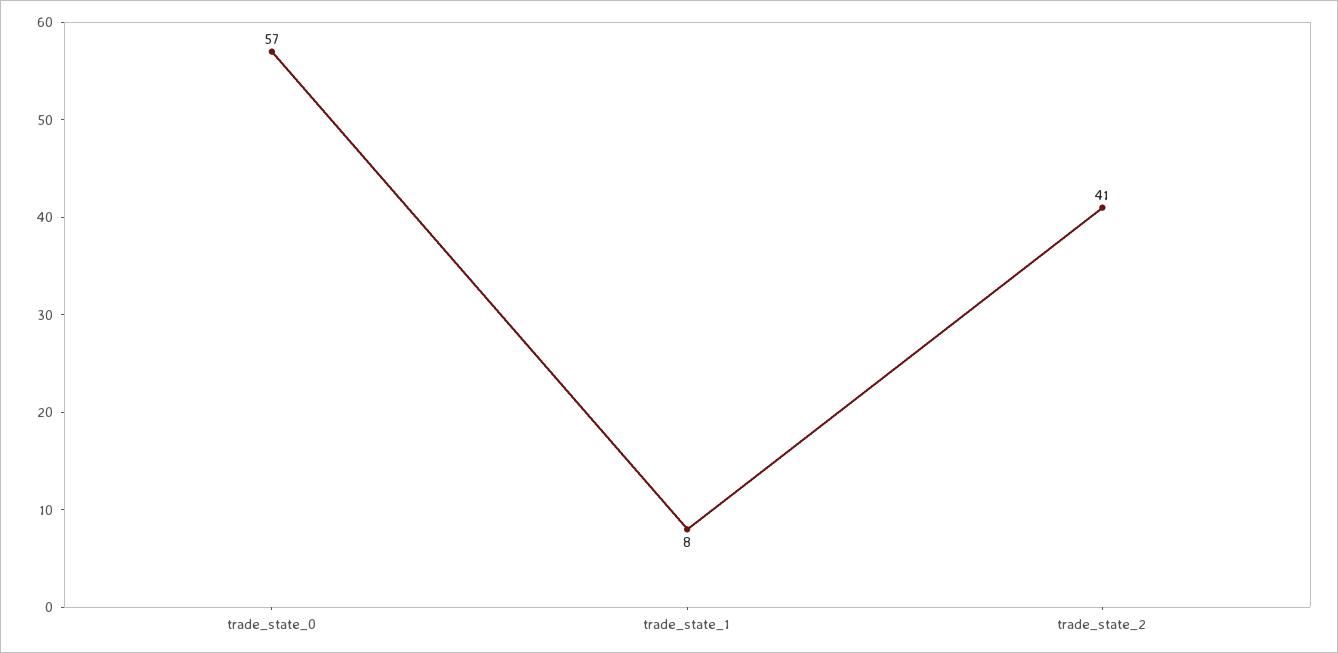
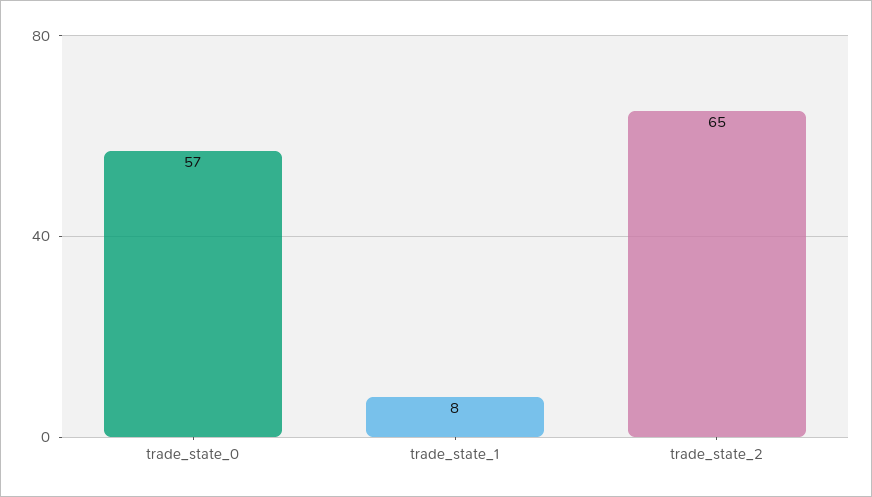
trade_state_2: 41 -> 65

